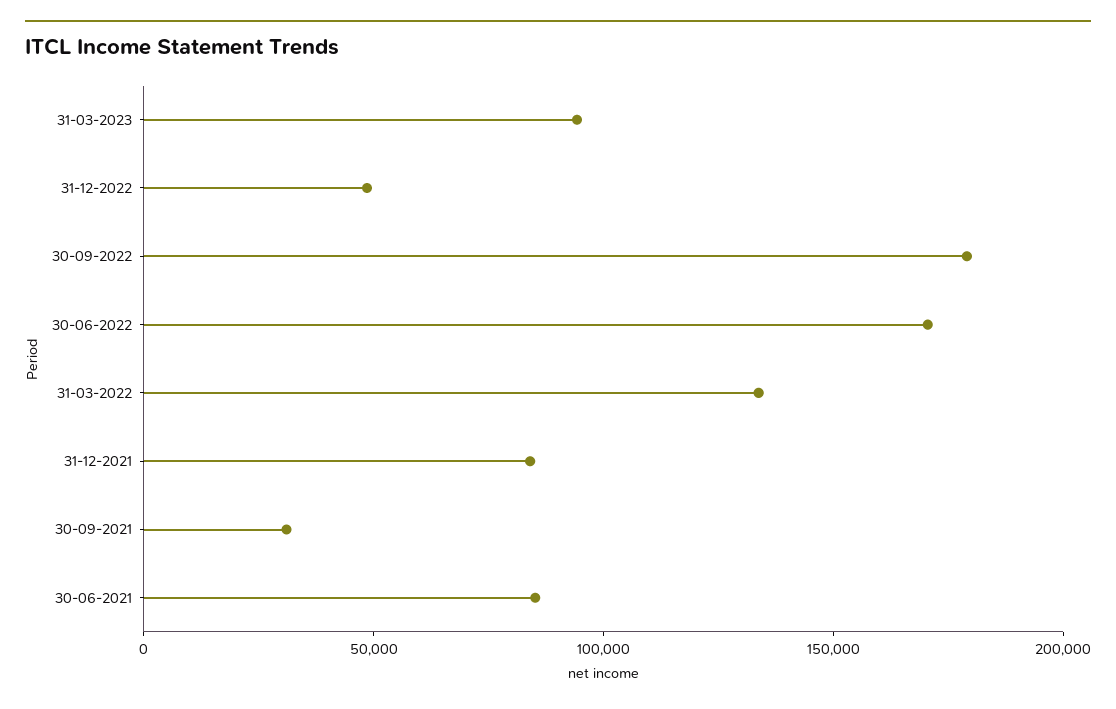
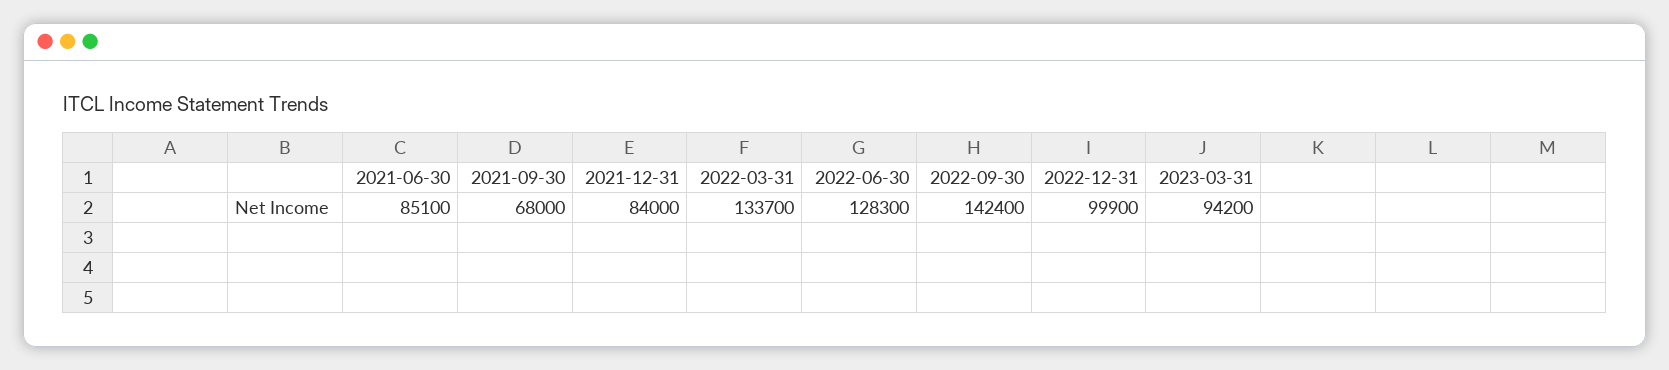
31-12-2022: 50000 -> 99900
30-09-2022: 180000 -> 142400
30-06-2022: 170000 -> 128300
30-09-2021: 30000 -> 68000

